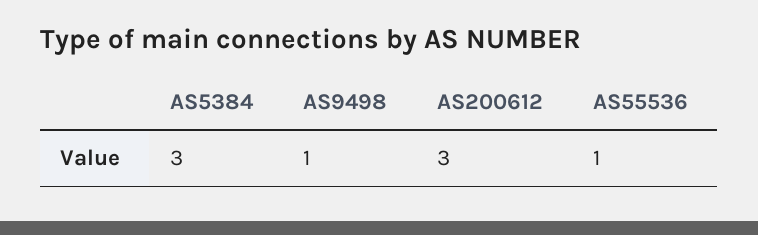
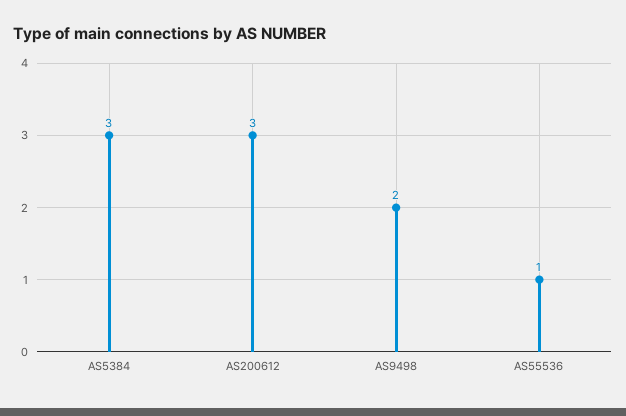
AS9498: 1 -> 2

